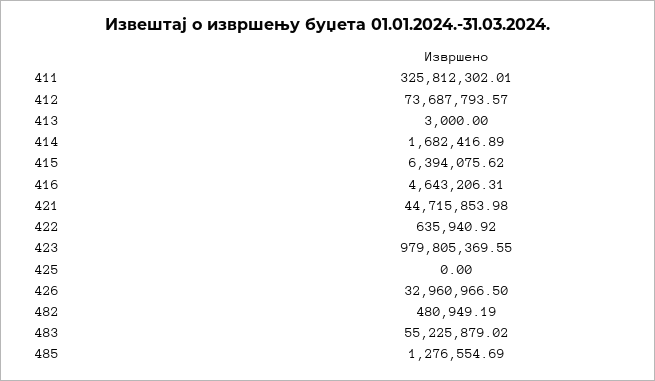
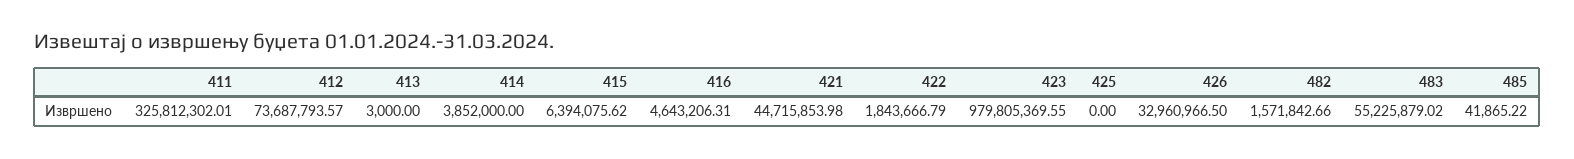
414: 1682416.89 -> 3852000
422: 635940.92 -> 1843666.79
482: 480949.19 -> 1571842.66
485: 1276554.69 -> 41865.22

